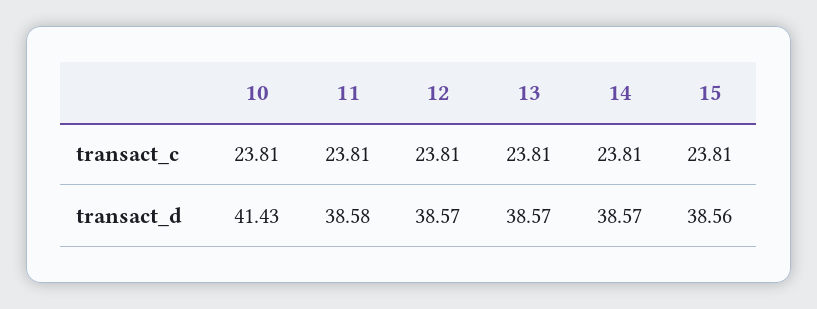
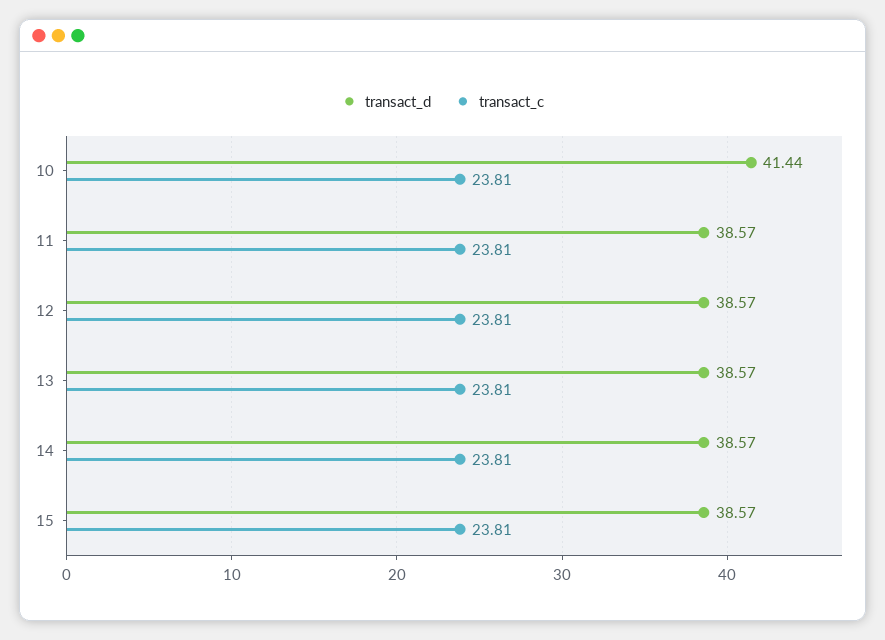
transact_d, 10: 41.43 -> 41.44
transact_d, 11: 38.58 -> 38.57
transact_d, 15: 38.56 -> 38.57

